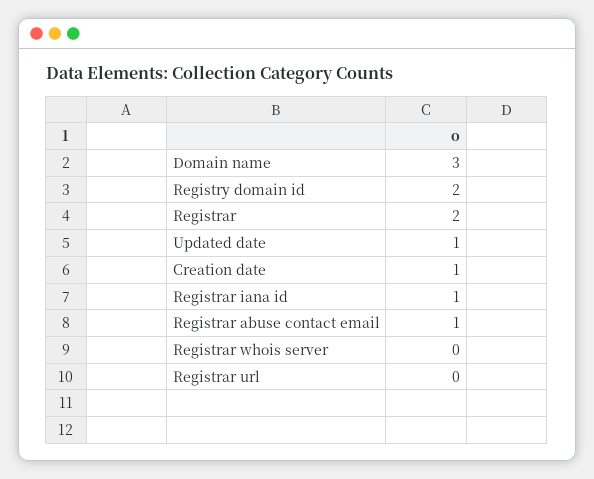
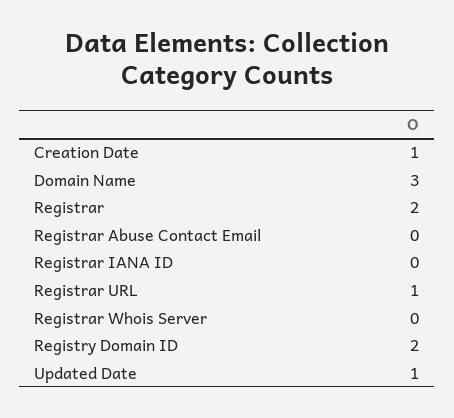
Registrar iana id: 1 -> 0
Registrar abuse contact email: 1 -> 0
Registrar url: 0 -> 1

